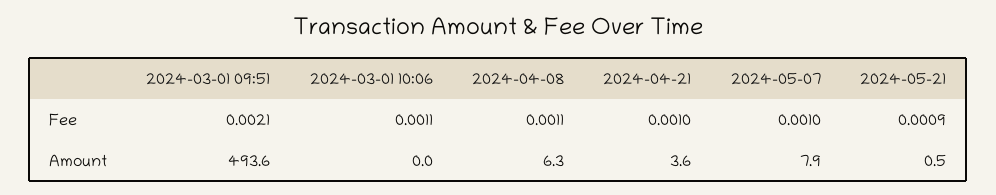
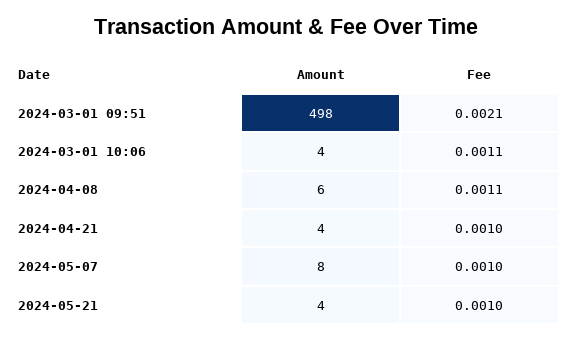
2024-05-21, Fee: 0.0009 -> 0.001
2024-03-01 09:51, Amount: 493.6 -> 498
2024-03-01 10:06, Amount: 0 -> 4
2024-05-21, Amount: 0.5 -> 4

